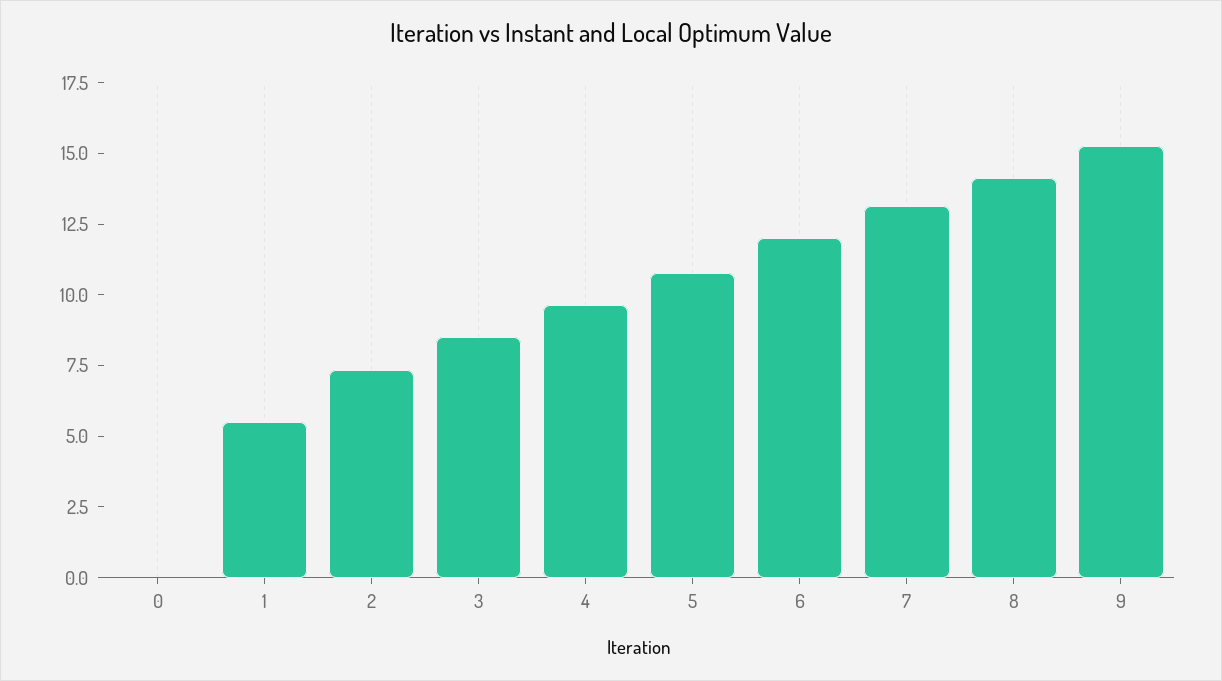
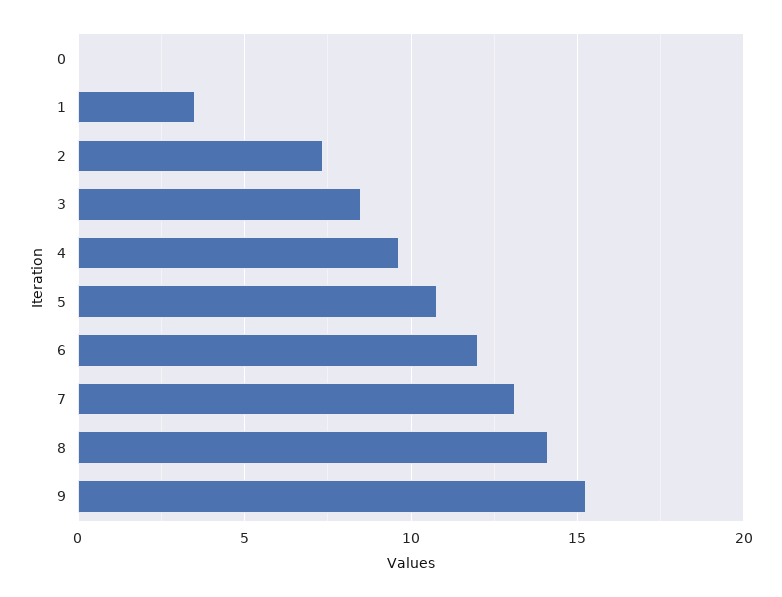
1: 5.5 -> 3.5

